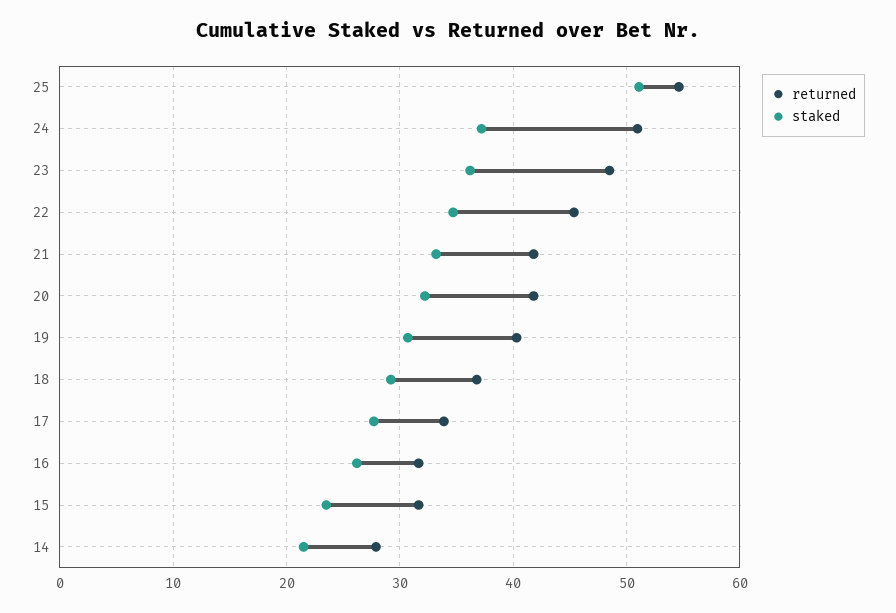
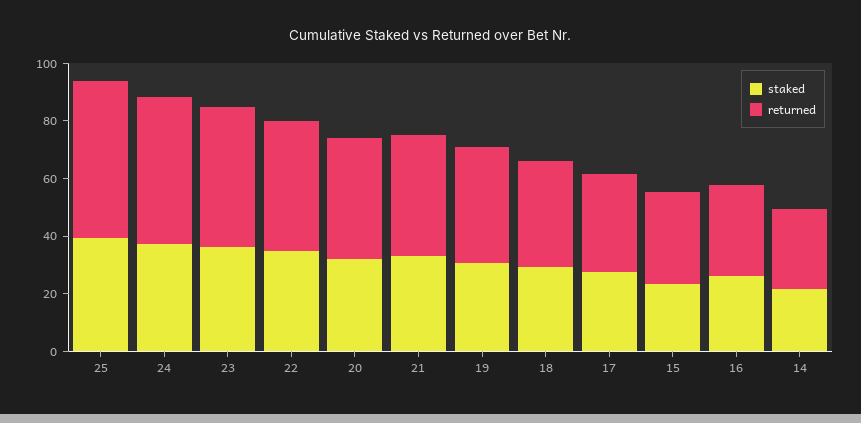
staked, 25: 51 -> 40

